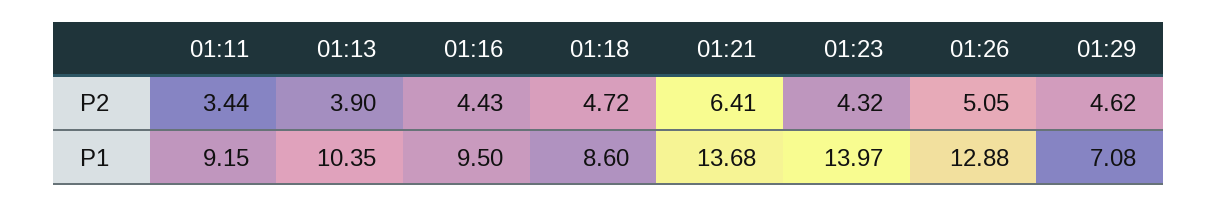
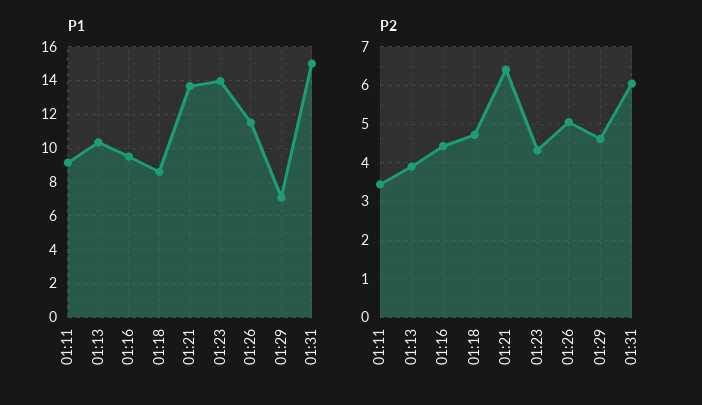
P1, 01:26: 12.88 -> 11.5
P1, 01:31: none -> 15
P2, 01:31: none -> 6

